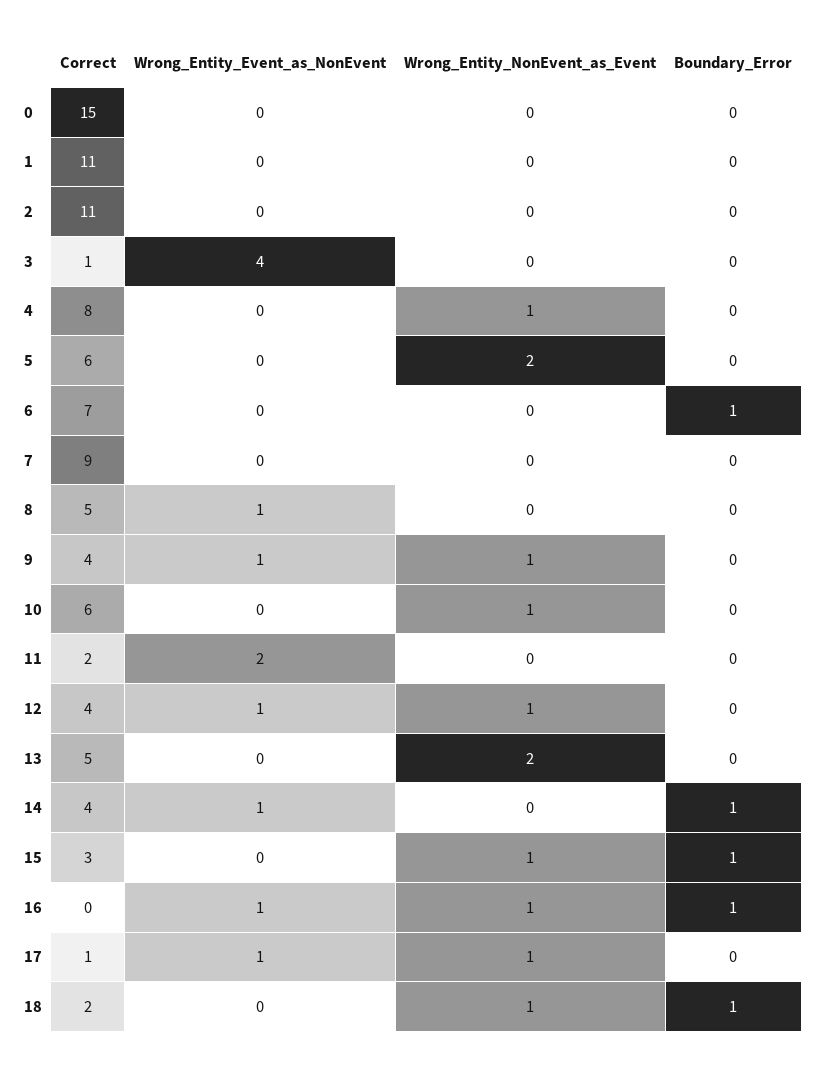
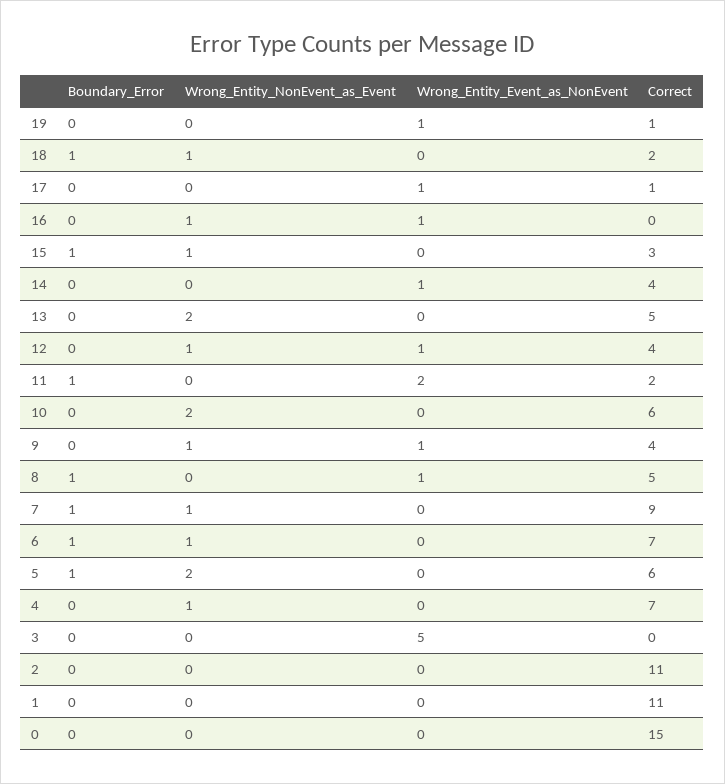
Correct, 3: 1 -> 0
Wrong_Entity_Event_as_NonEvent, 3: 4 -> 5
Correct, 4: 8 -> 7
Boundary_Error, 5: 0 -> 1
Wrong_Entity_NonEvent_as_Event, 6: 0 -> 1
Wrong_Entity_NonEvent_as_Event, 7: 0 -> 1
Boundary_Error, 7: 0 -> 1
Boundary_Error, 8: 0 -> 1
Wrong_Entity_NonEvent_as_Event, 10: 1 -> 2
Boundary_Error, 11: 0 -> 1
Boundary_Error, 14: 1 -> 0
Boundary_Error, 16: 1 -> 0
Wrong_Entity_NonEvent_as_Event, 17: 1 -> 0
Boundary_Error, 19: none -> 0
Wrong_Entity_NonEvent_as_Event, 19: none -> 0
Wrong_Entity_Event_as_NonEvent, 19: none -> 1
Correct, 19: none -> 1

